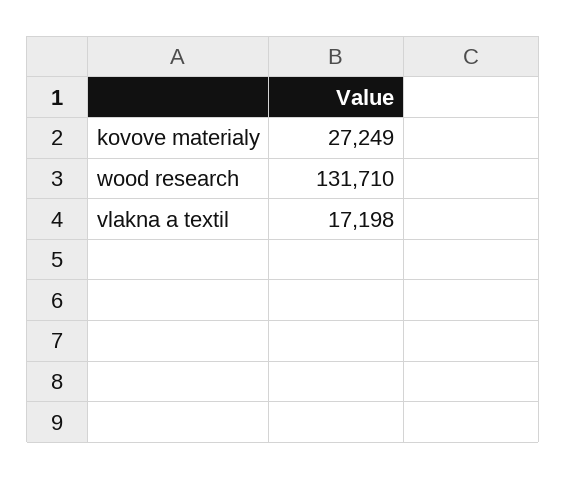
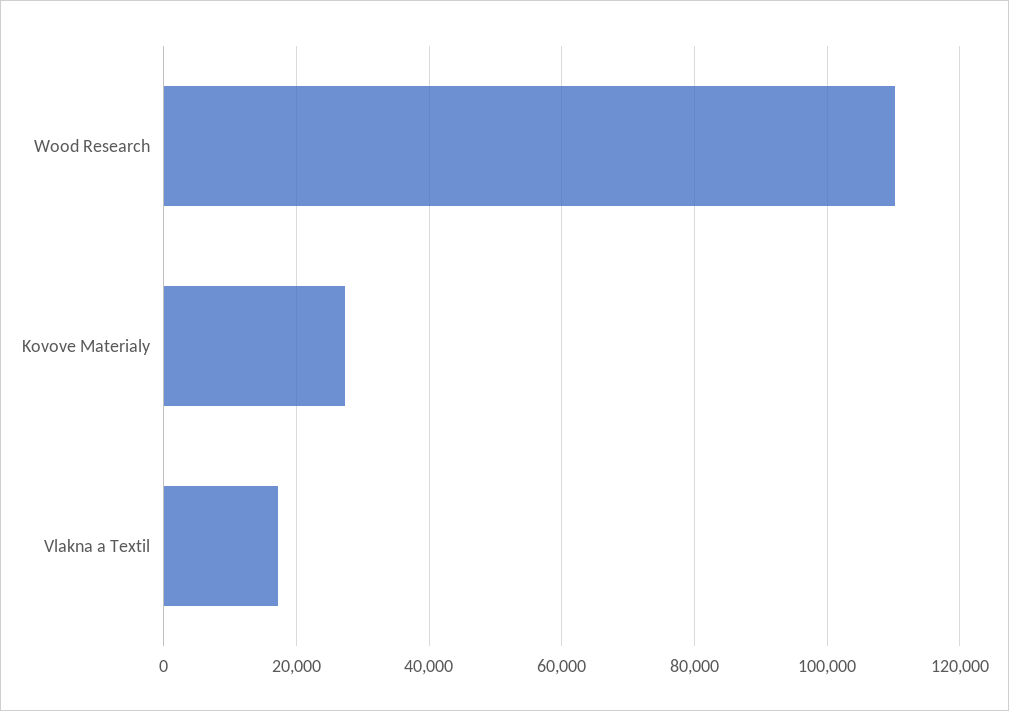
wood research: 131710 -> 110000

